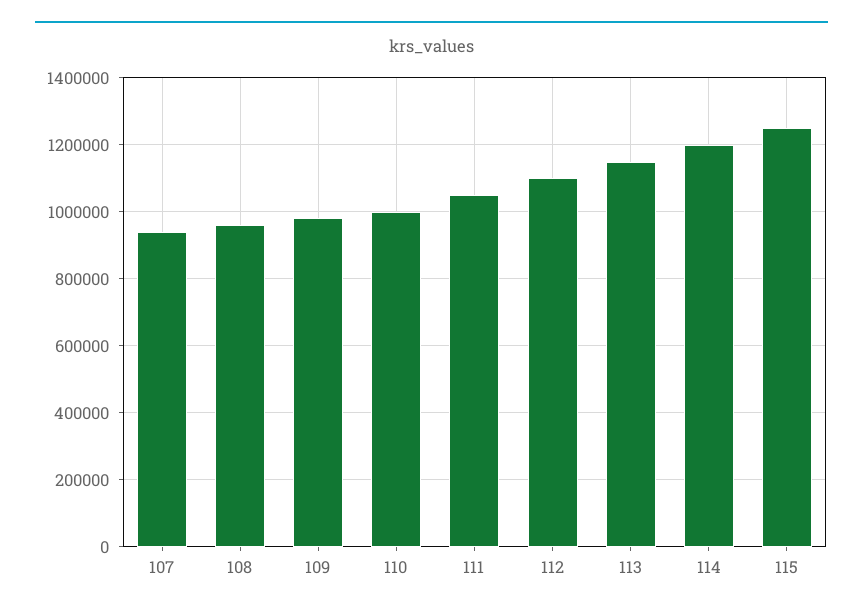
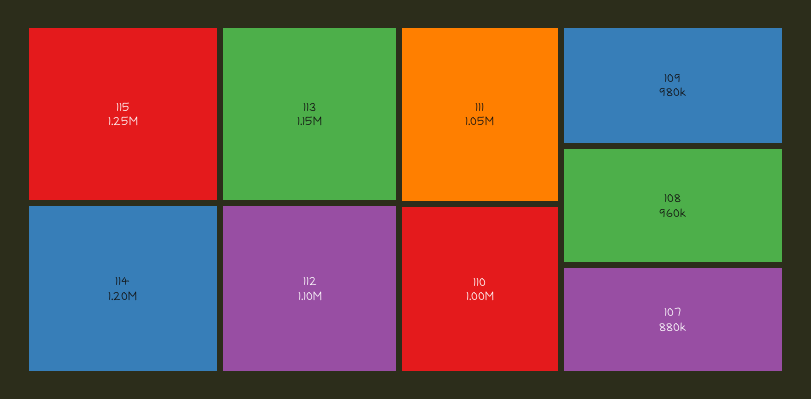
107: 940000 -> 880000

